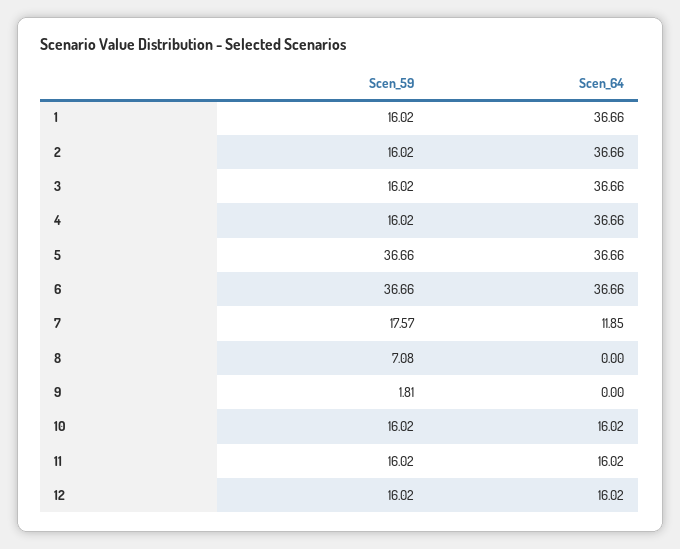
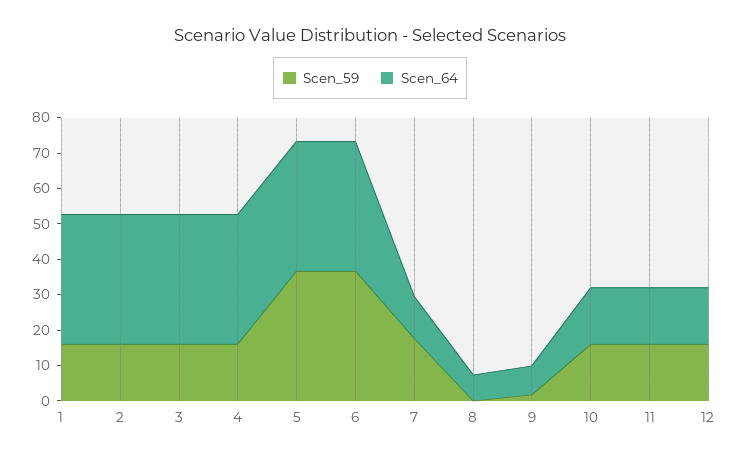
Scen_59, 8: 7.08 -> 0
Scen_64, 8: 0 -> 7.5
Scen_64, 9: 0 -> 7.5

